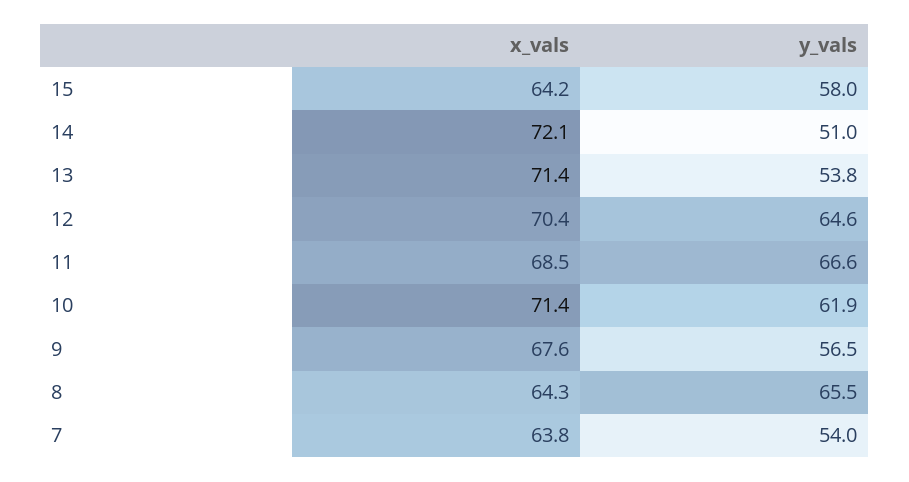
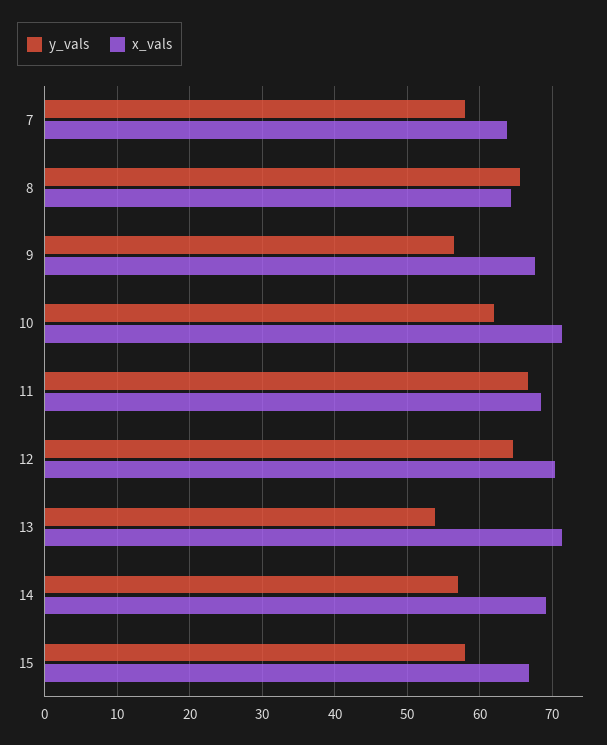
x_vals, 15: 64.2 -> 67
x_vals, 14: 72.1 -> 69
y_vals, 14: 51 -> 57
y_vals, 7: 54 -> 58

